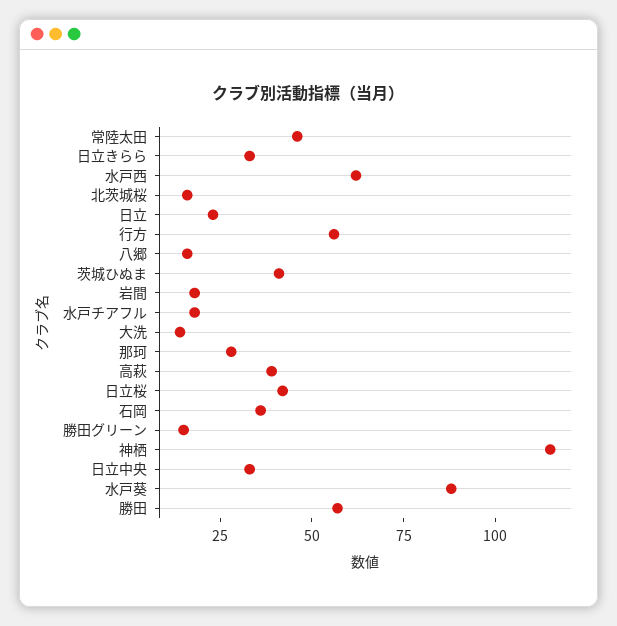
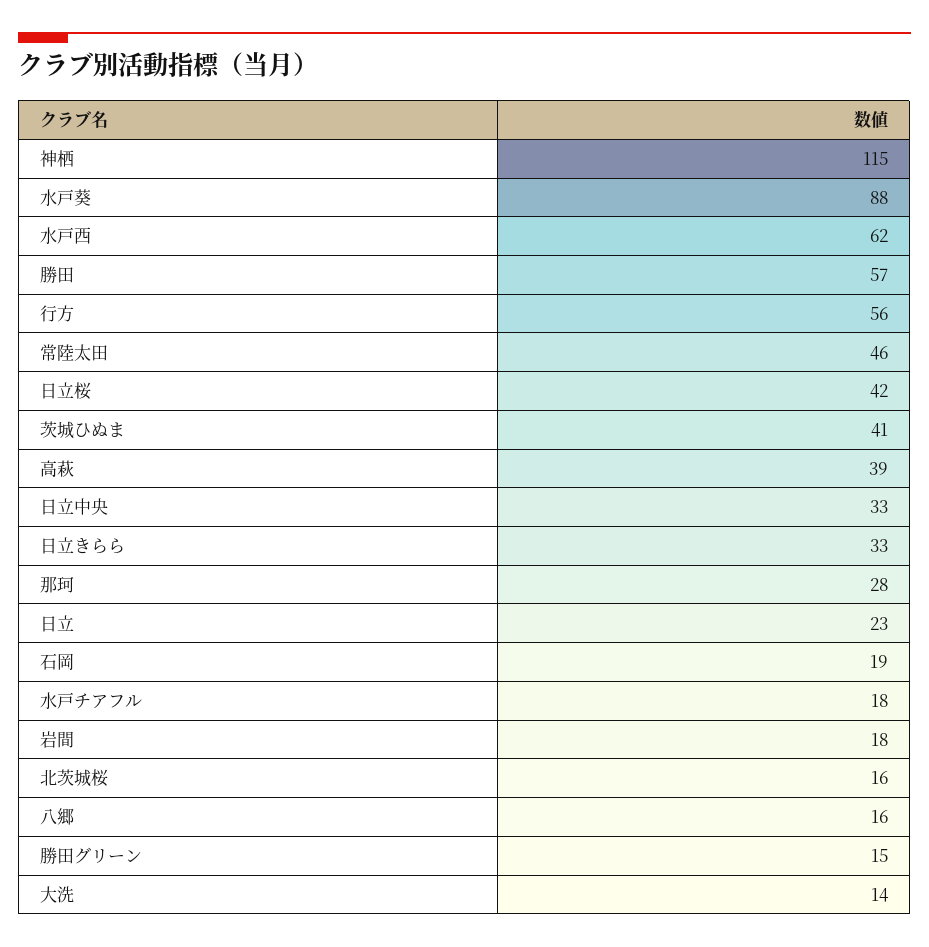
石岡: 35 -> 19

